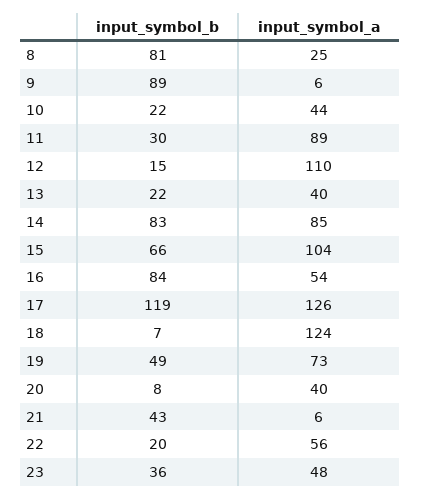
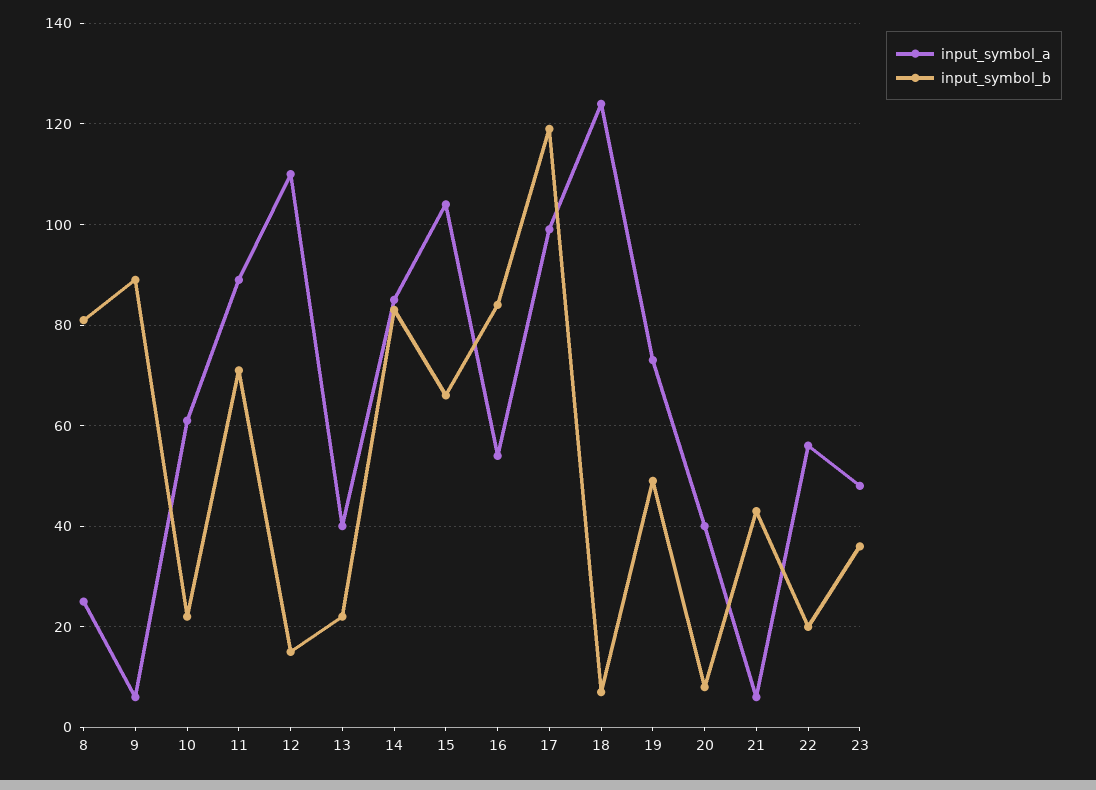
input_symbol_a, 10: 44 -> 60
input_symbol_b, 11: 30 -> 70
input_symbol_a, 17: 126 -> 100

